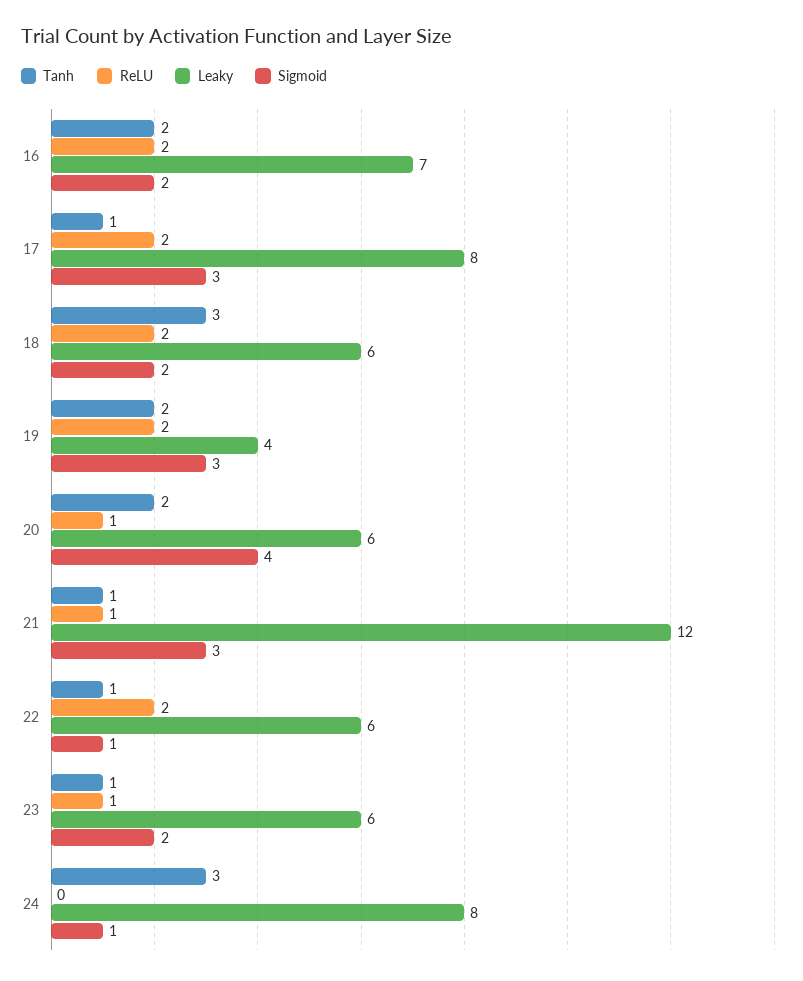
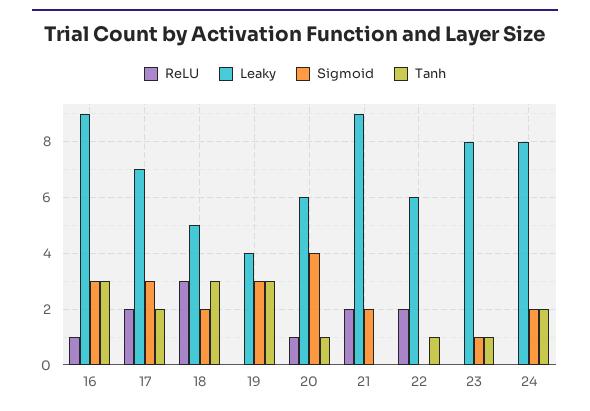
Tanh, 16: 2 -> 3
ReLU, 16: 2 -> 1
Leaky, 16: 7 -> 9
Sigmoid, 16: 2 -> 3
Tanh, 17: 1 -> 2
Leaky, 17: 8 -> 7
ReLU, 18: 2 -> 3
Leaky, 18: 6 -> 5
Tanh, 19: 2 -> 3
ReLU, 19: 2 -> 0
Tanh, 20: 2 -> 1
Tanh, 21: 1 -> 0
ReLU, 21: 1 -> 2
Leaky, 21: 12 -> 9
Sigmoid, 21: 3 -> 2
Sigmoid, 22: 1 -> 0
ReLU, 23: 1 -> 0
Leaky, 23: 6 -> 8
Sigmoid, 23: 2 -> 1
Tanh, 24: 3 -> 2
Sigmoid, 24: 1 -> 2

